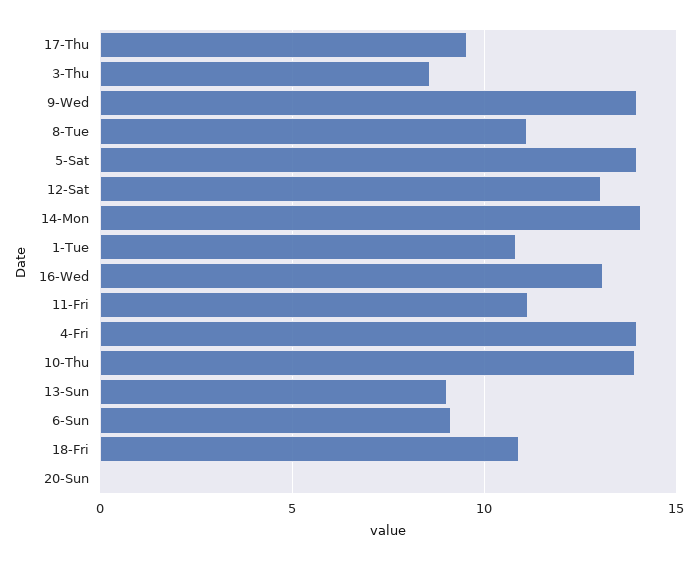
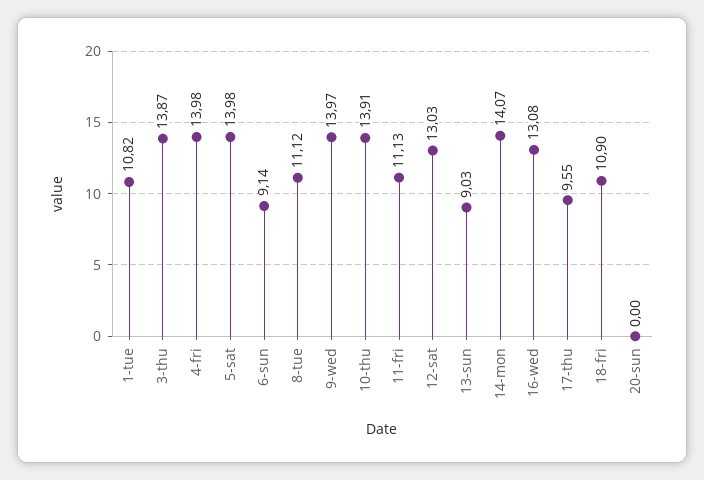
3-Thu: 8.5 -> 13.87

